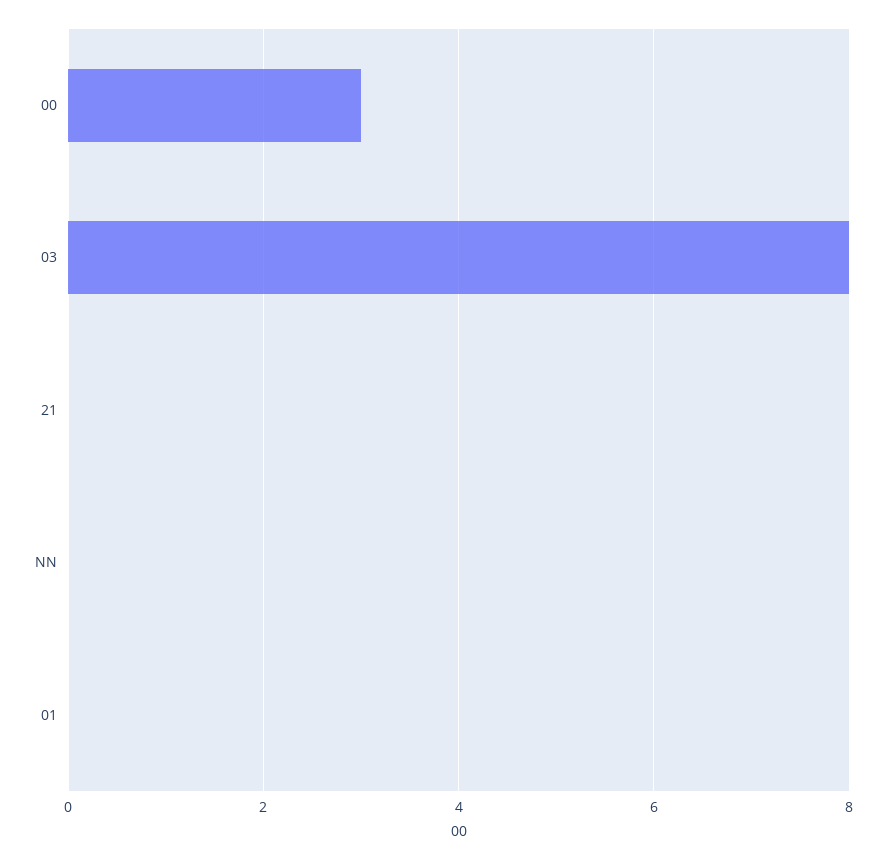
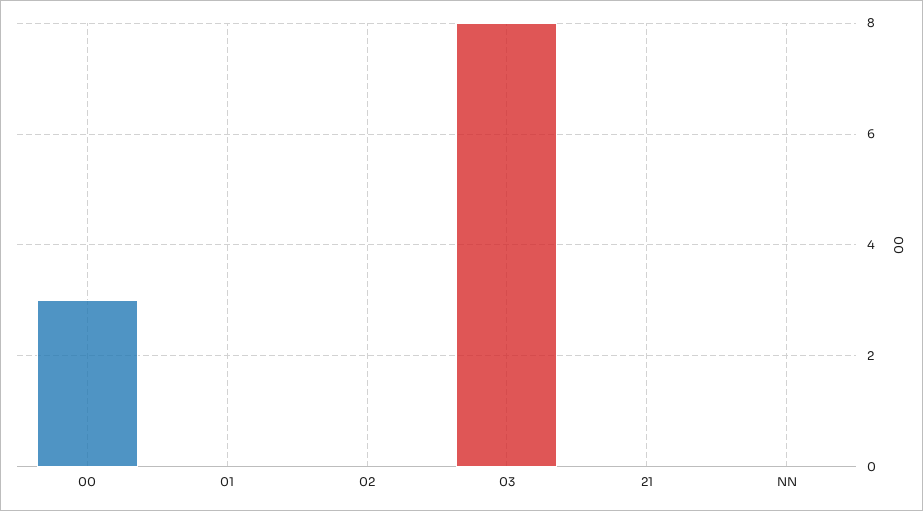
02: none -> 0

